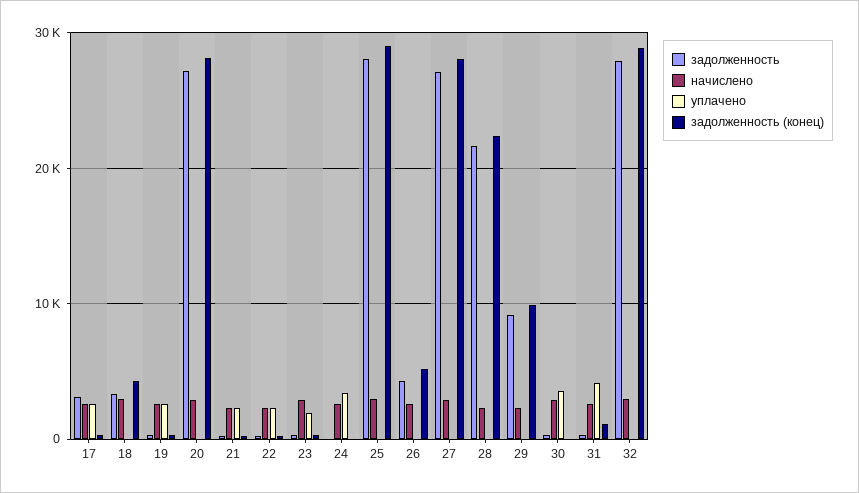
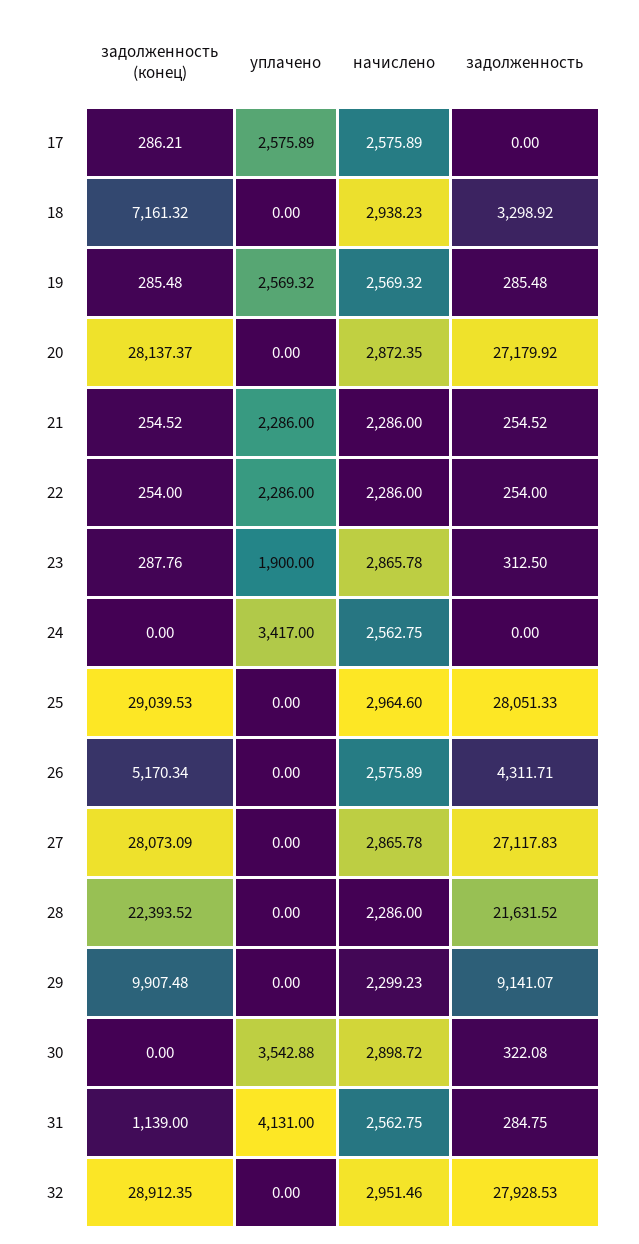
задолженность, 17: 3000 -> 0
задолженность (конец), 18: 4000 -> 7161.32

